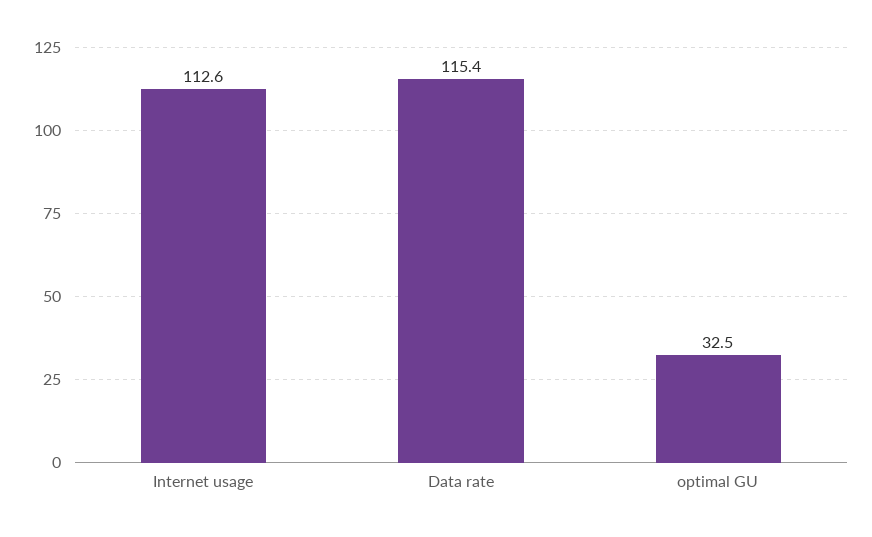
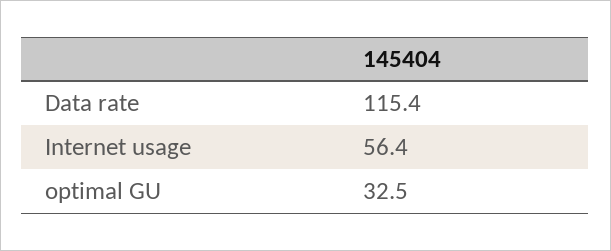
Internet usage: 112.6 -> 56.4

